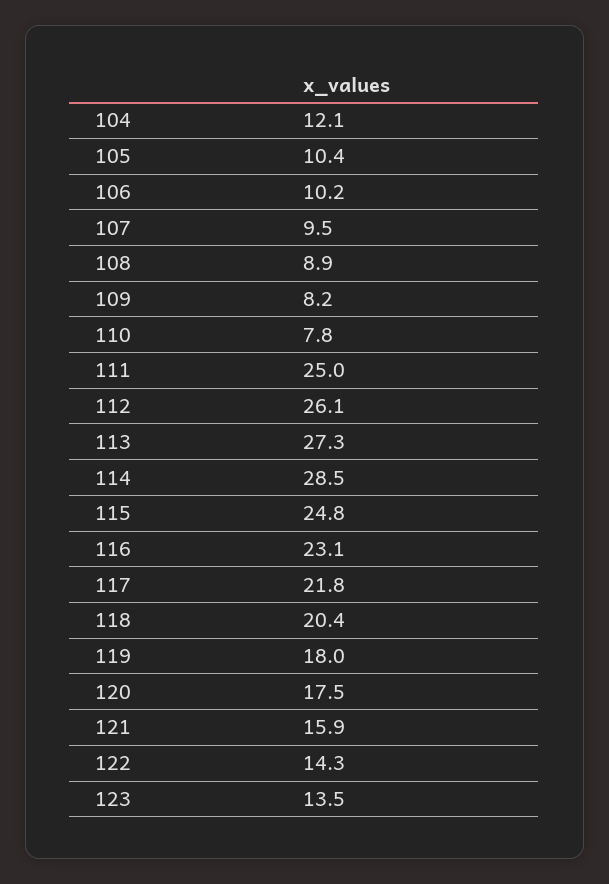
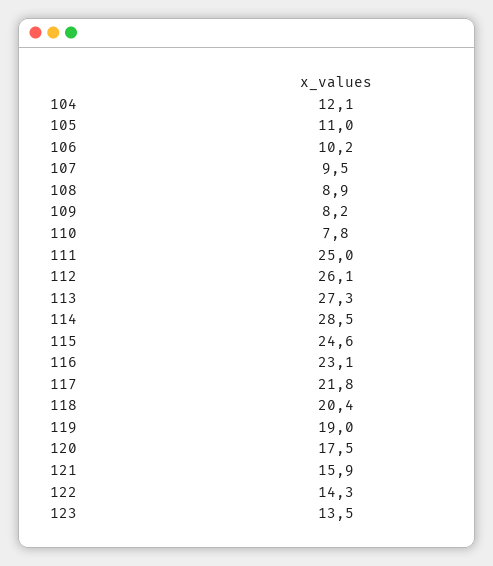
105: 10.4 -> 11
115: 24.8 -> 24.6
119: 18 -> 19

